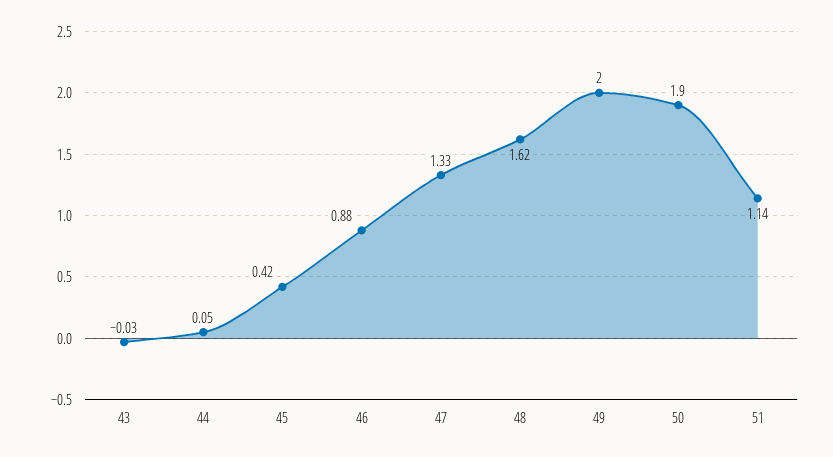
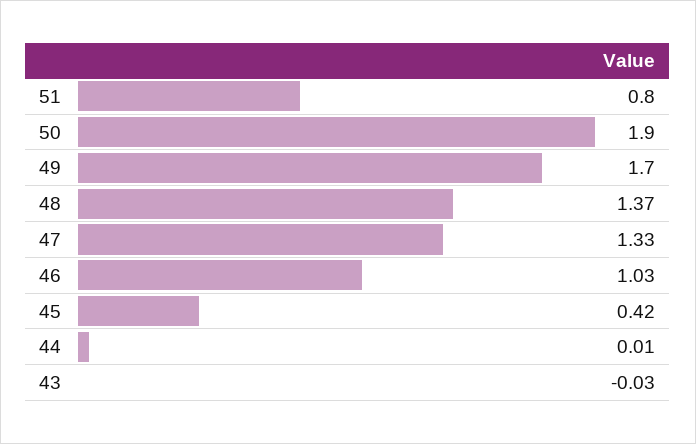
44: 0.05 -> 0.01
46: 0.88 -> 1.03
48: 1.62 -> 1.37
49: 2 -> 1.7
51: 1.14 -> 0.8

